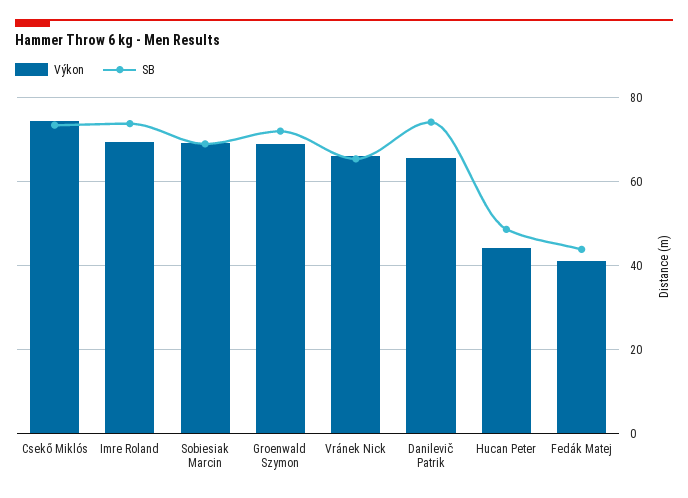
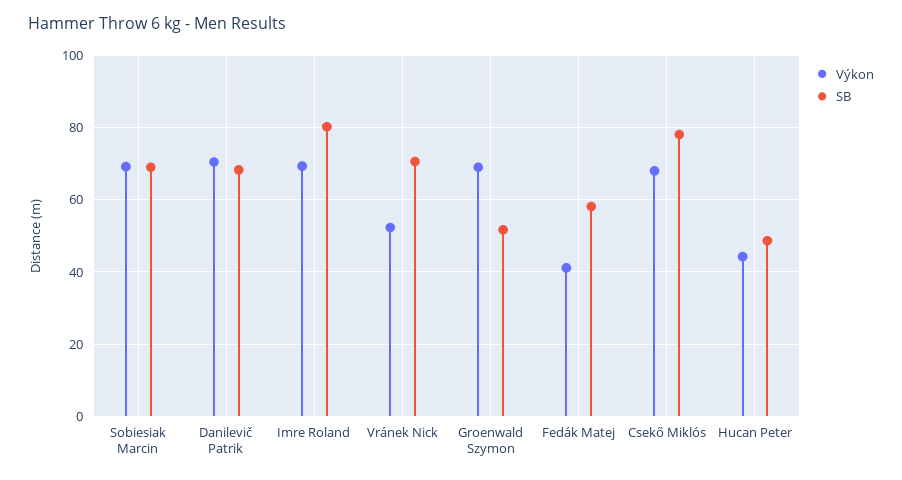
Výkon, Csekő Miklós: 74 -> 68
SB, Csekő Miklós: 74 -> 78
SB, Imre Roland: 74 -> 80
SB, Groenwald Szymon: 72 -> 52
Výkon, Vránek Nick: 66 -> 52
SB, Vránek Nick: 66 -> 70
Výkon, Danilevič Patrik: 66 -> 70
SB, Danilevič Patrik: 74 -> 68
SB, Fedák Matej: 44 -> 58

